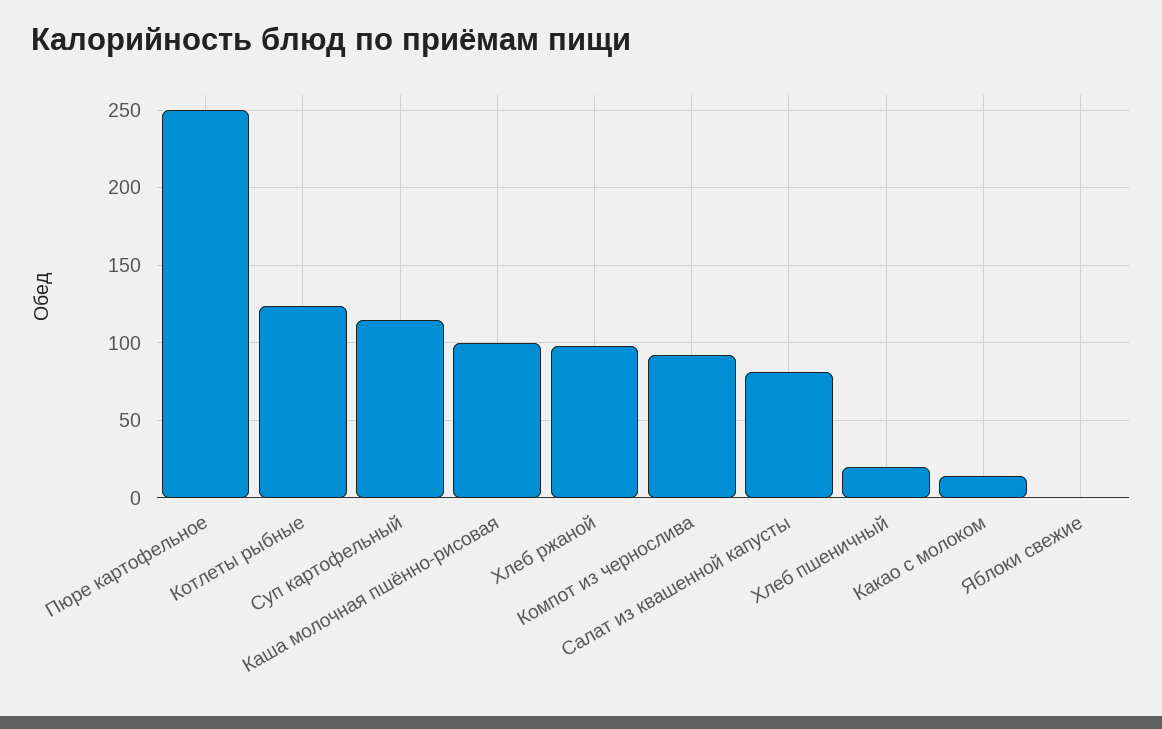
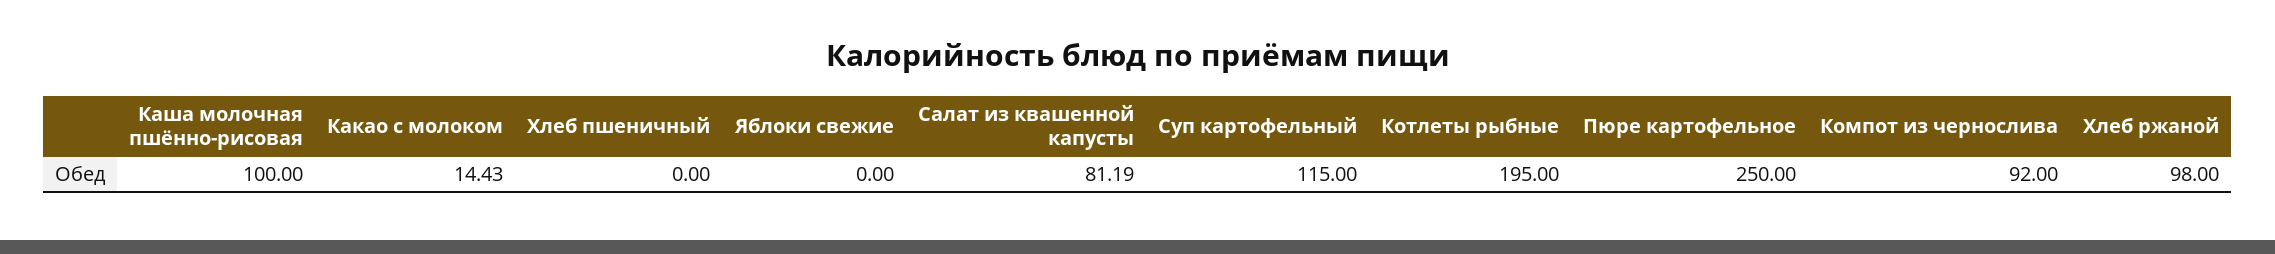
Котлеты рыбные: 125 -> 195
Хлеб пшеничный: 20 -> 0

